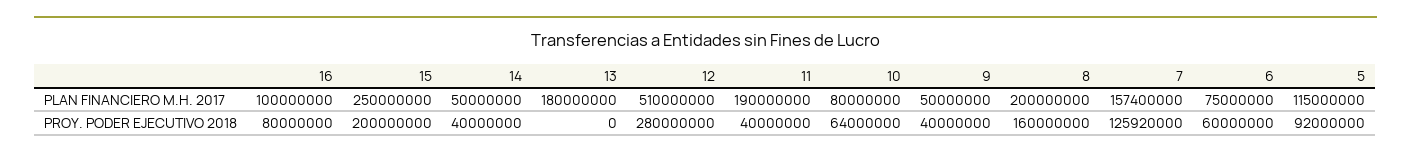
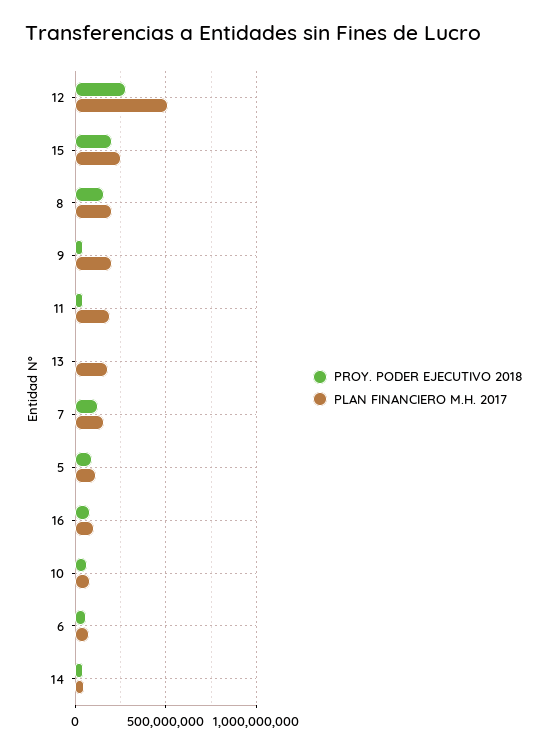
PLAN FINANCIERO M.H. 2017, 9: 50000000 -> 200000000

